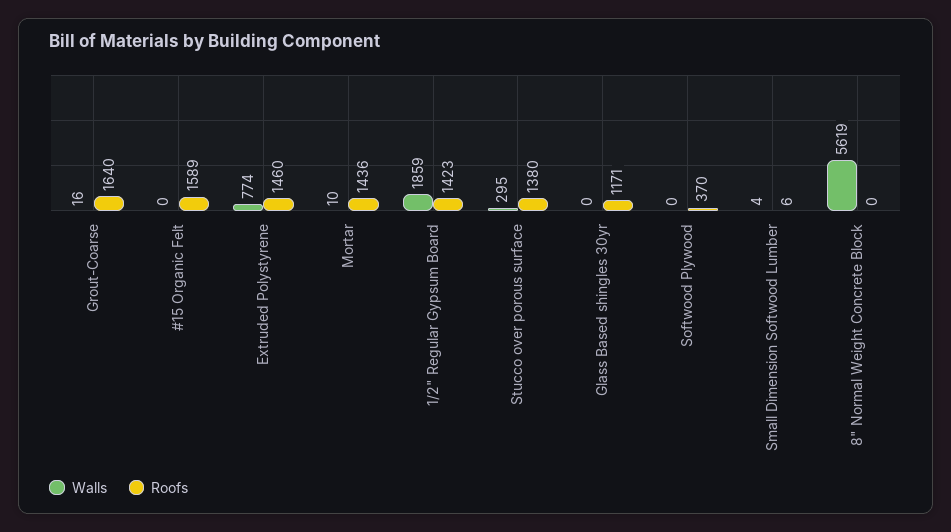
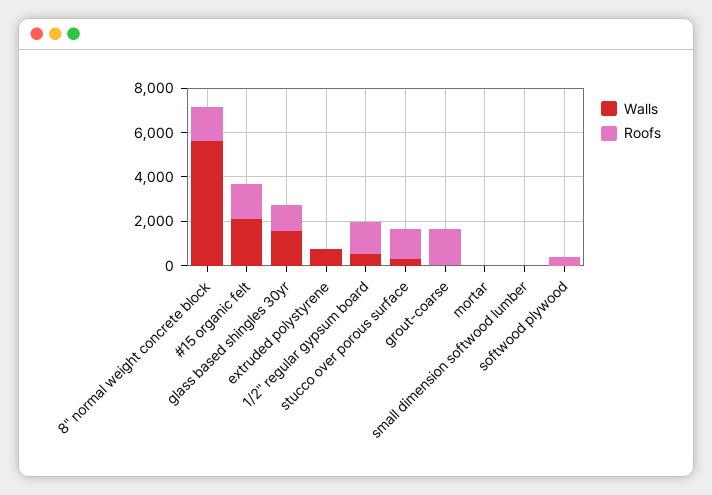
Walls, #15 Organic Felt: 0 -> 2000
Roofs, Extruded Polystyrene: 1460 -> 0
Roofs, Mortar: 1436 -> 0
Walls, 1/2" Regular Gypsum Board: 1859 -> 500
Walls, Glass Based shingles 30yr: 0 -> 1500
Roofs, 8" Normal Weight Concrete Block: 0 -> 1500

